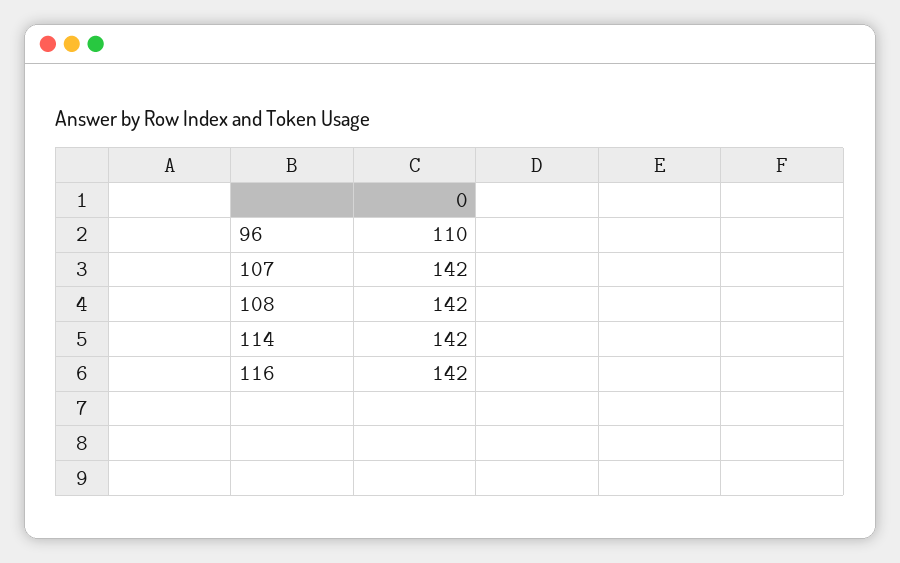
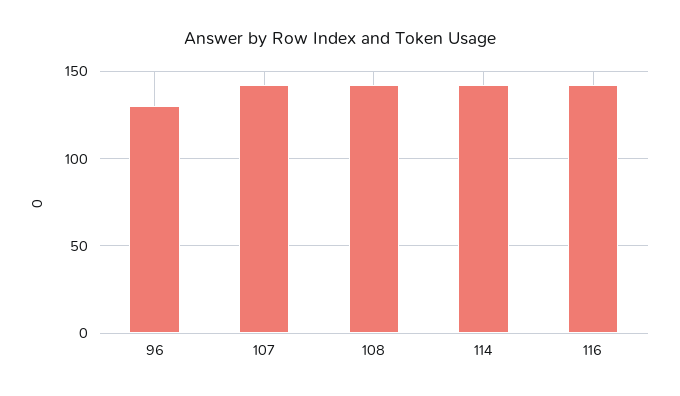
96: 110 -> 130

